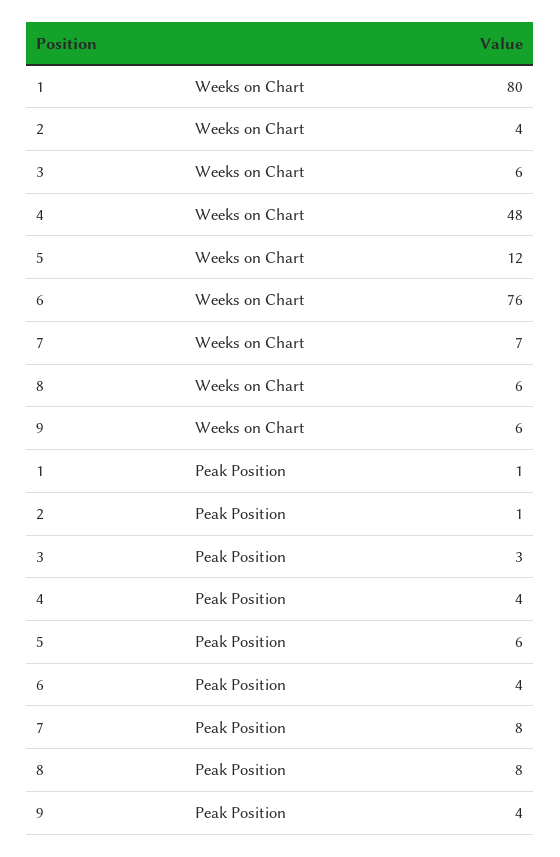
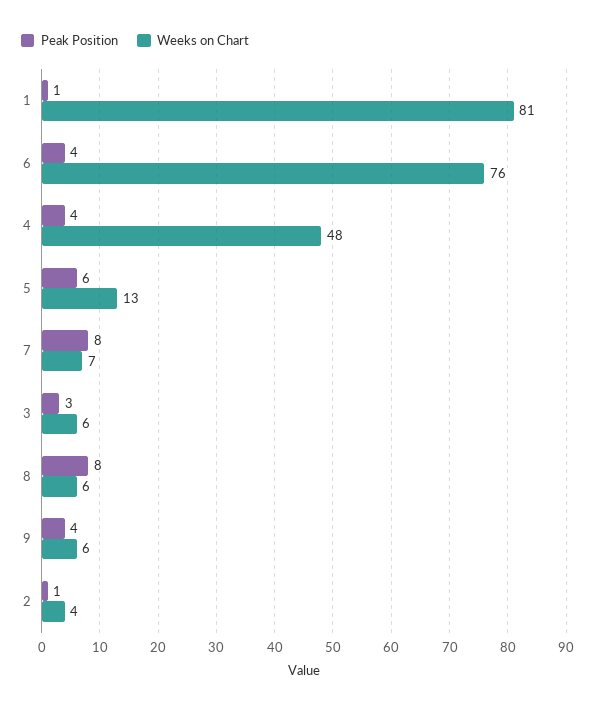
Weeks on Chart, 1: 80 -> 81
Weeks on Chart, 5: 12 -> 13

